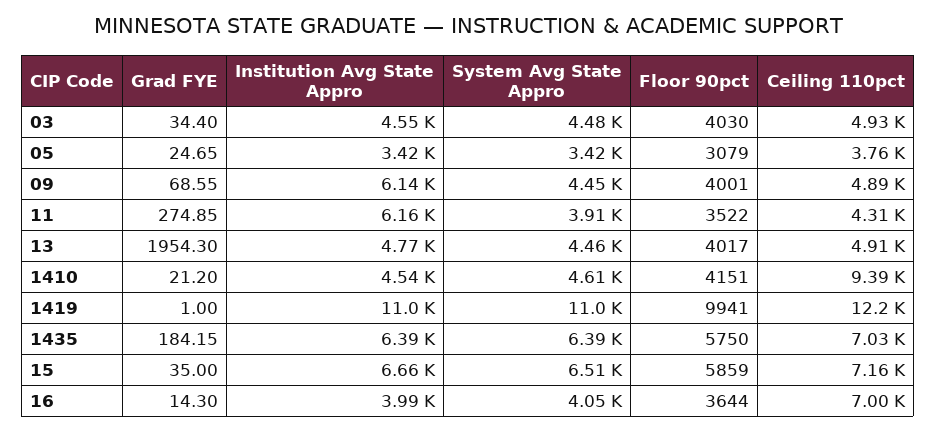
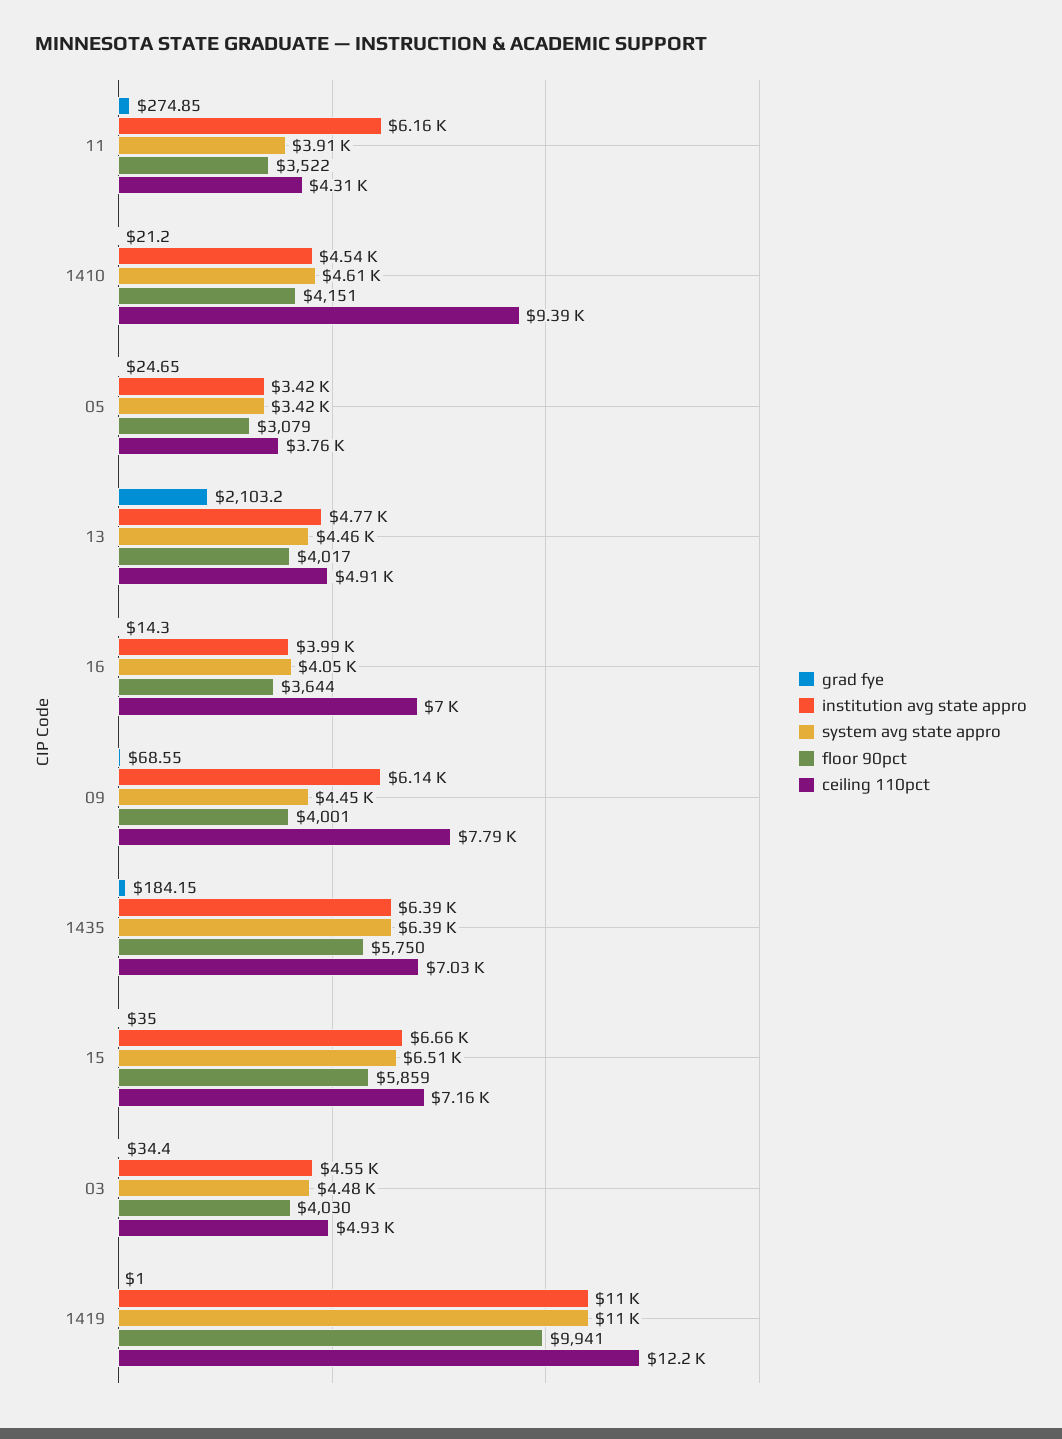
Ceiling 110pct, 09: 4890 -> 7790
Grad FYE, 13: 1954.3 -> 2103.2

